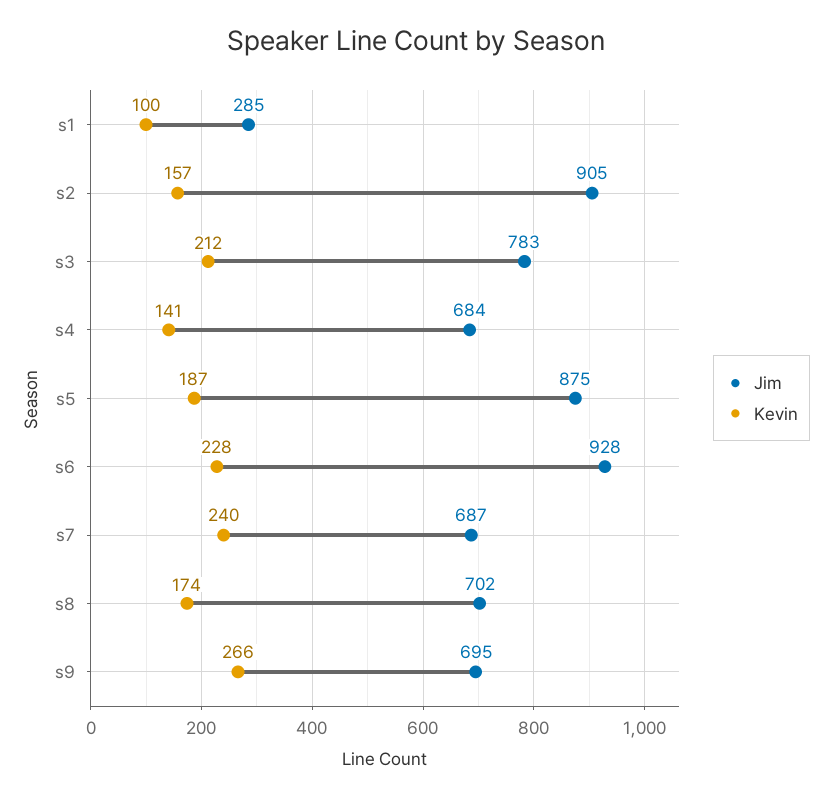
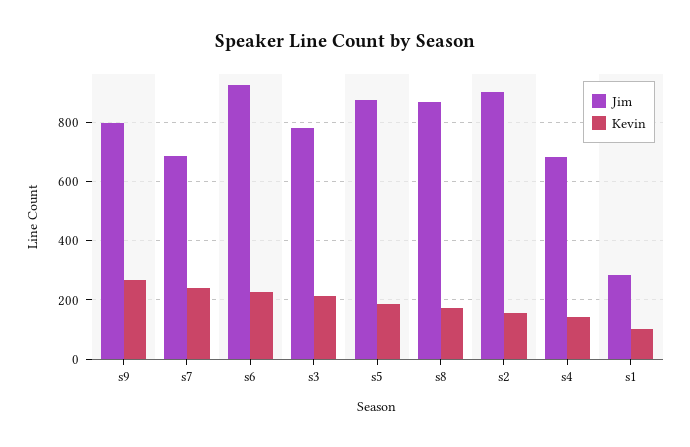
Jim, s8: 702 -> 875
Jim, s9: 695 -> 800

